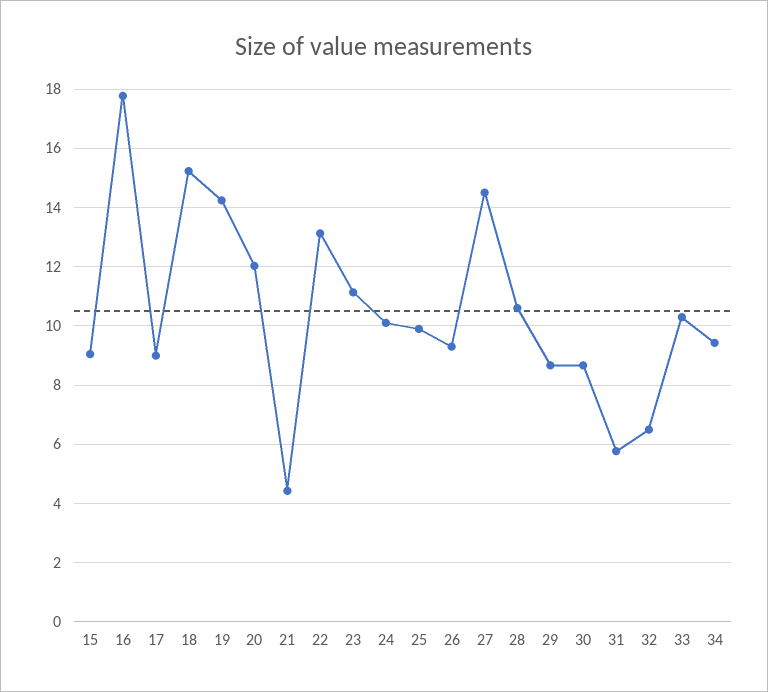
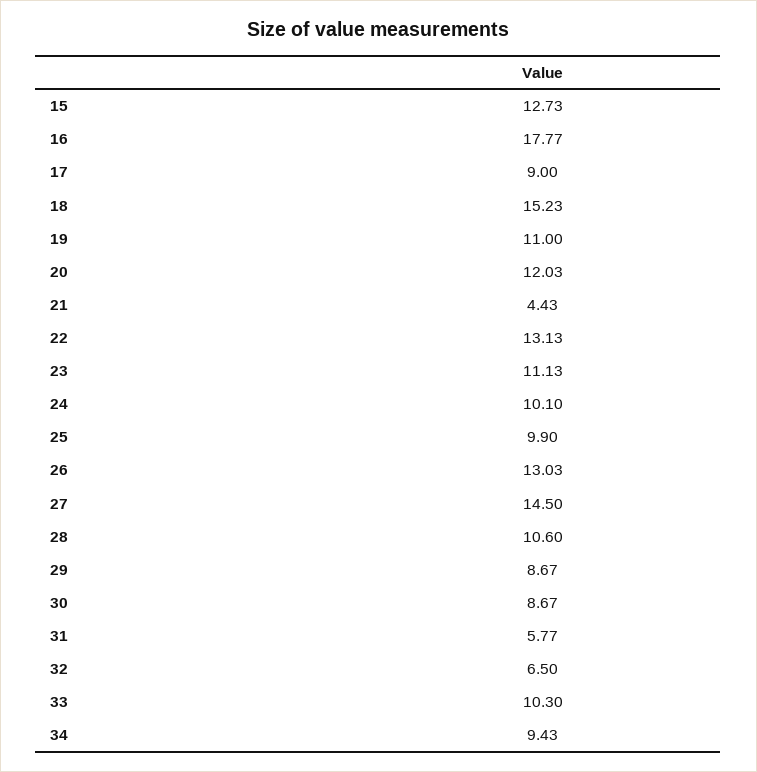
15: 9 -> 12.73
19: 14.25 -> 11
26: 9.25 -> 13.03

